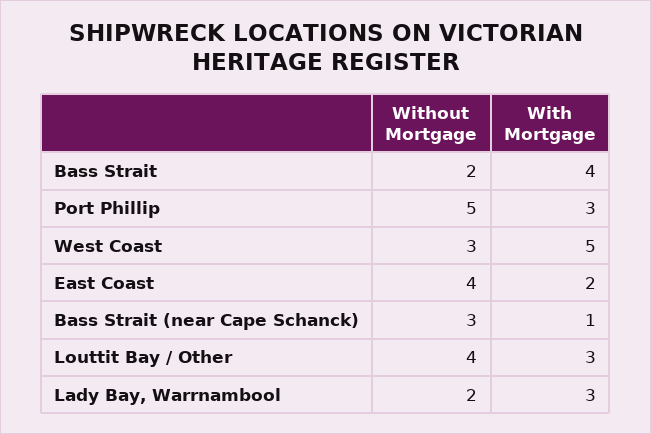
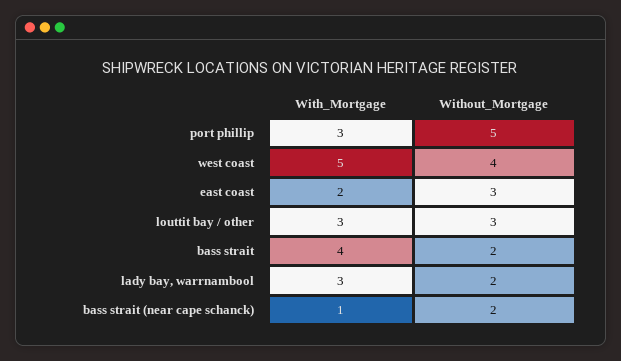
Without Mortgage, West Coast: 3 -> 4
Without Mortgage, East Coast: 4 -> 3
Without Mortgage, Bass Strait (near Cape Schanck): 3 -> 2
Without Mortgage, Louttit Bay / Other: 4 -> 3

